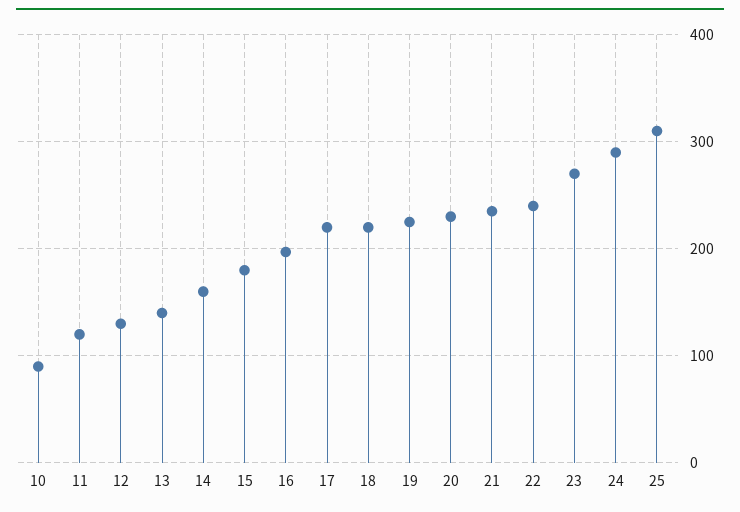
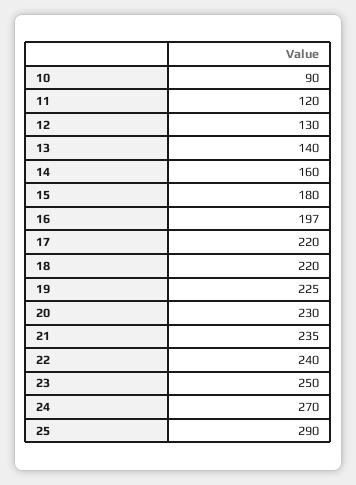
23: 270 -> 250
24: 290 -> 270
25: 310 -> 290

